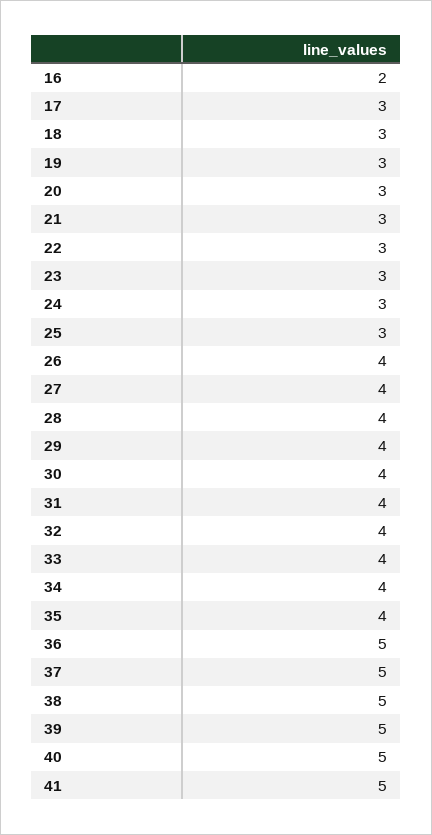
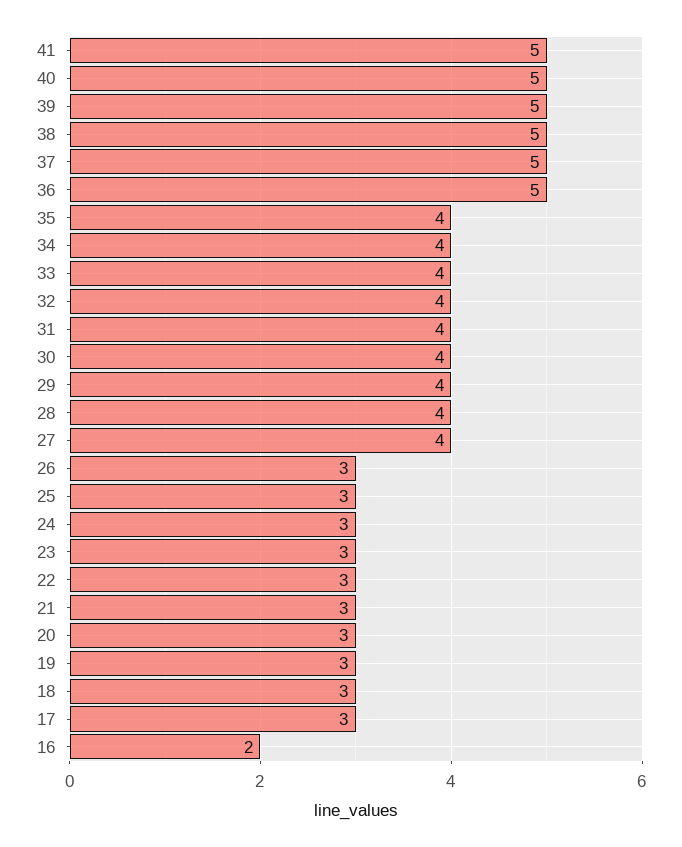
26: 4 -> 3

